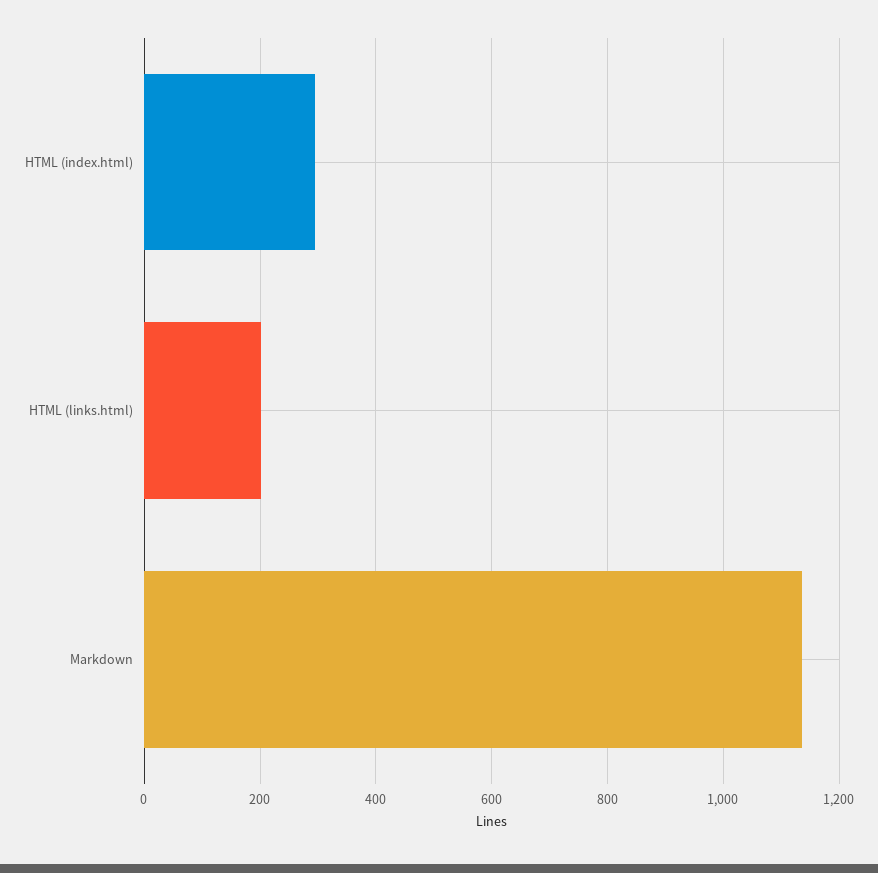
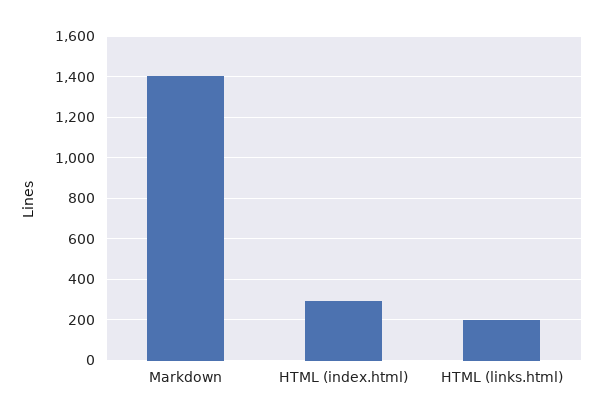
Markdown: 1140 -> 1400

